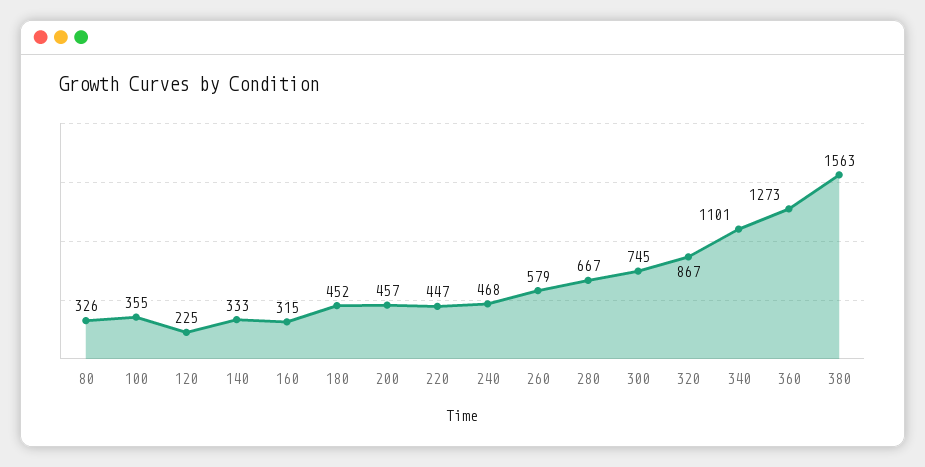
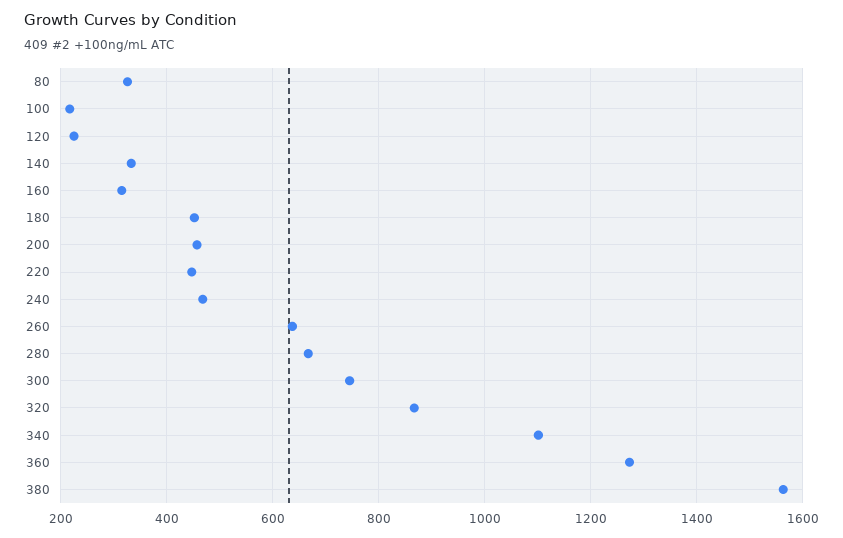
100: 355 -> 220
260: 579 -> 640

